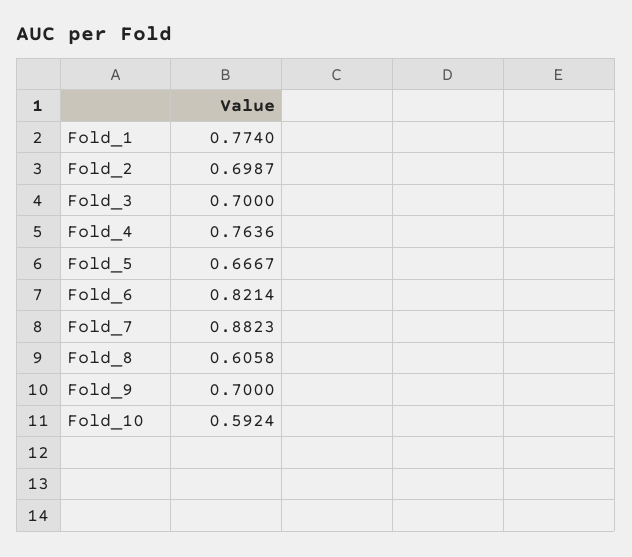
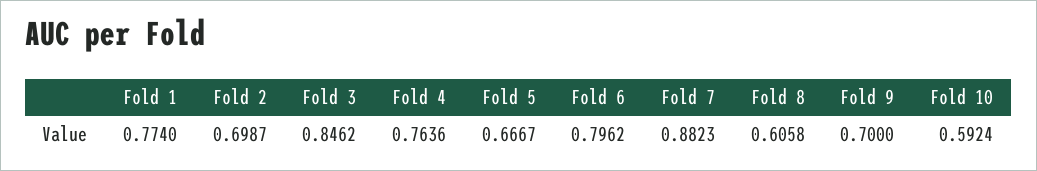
Fold_3: 0.7 -> 0.8462
Fold_6: 0.8214 -> 0.7962

